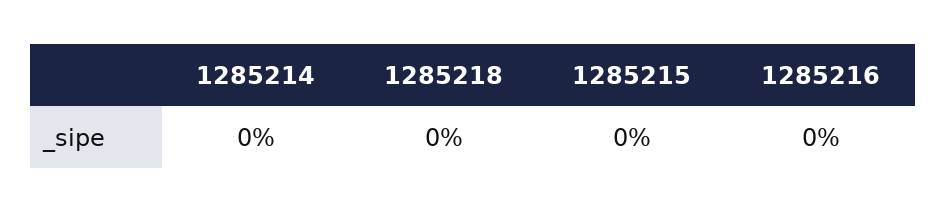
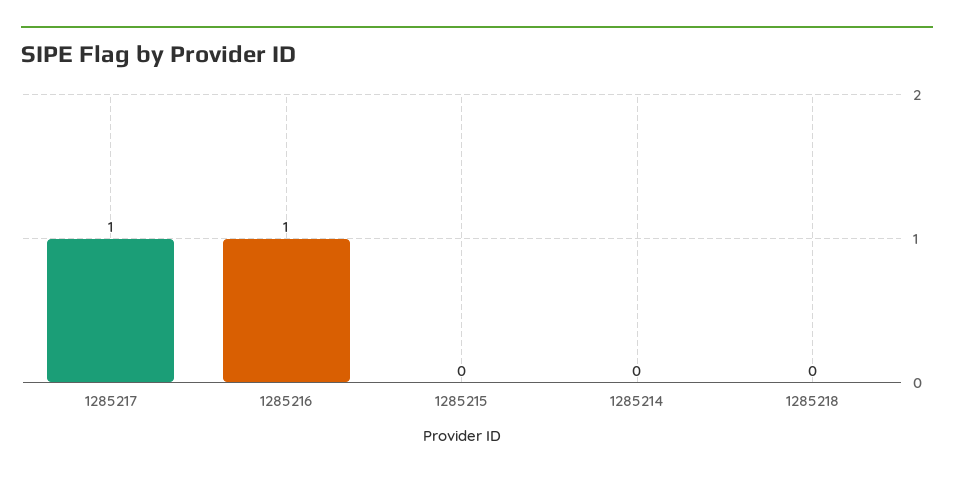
1285216: 0 -> 1
1285217: none -> 1

